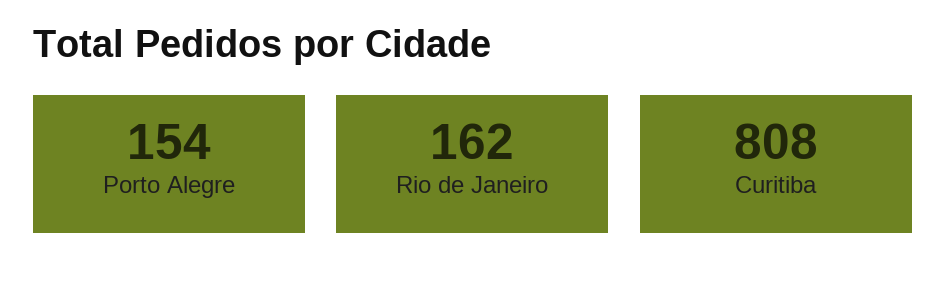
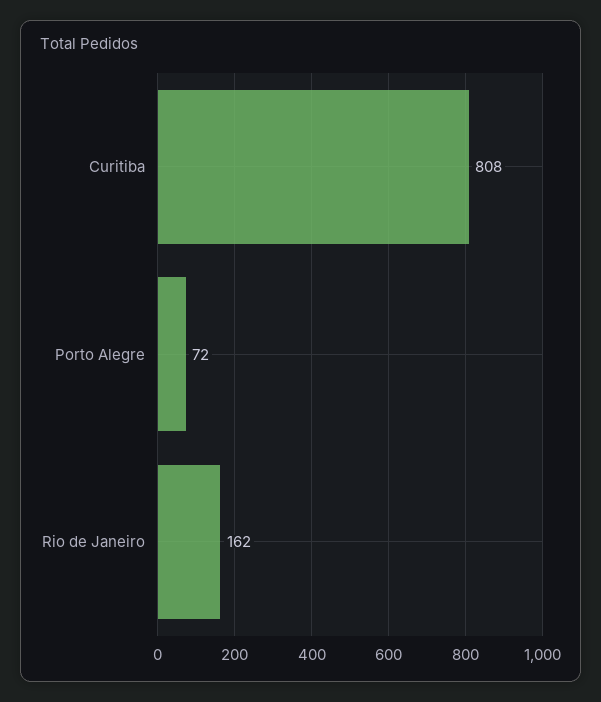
Porto Alegre: 154 -> 72

